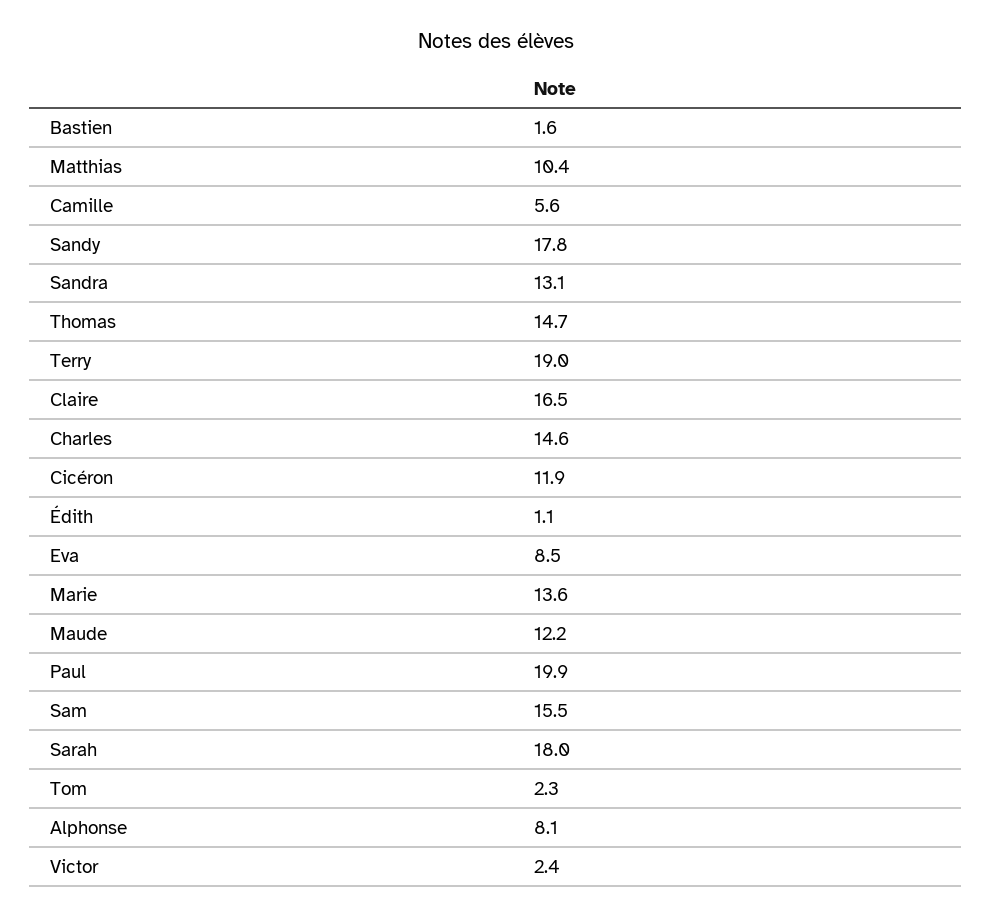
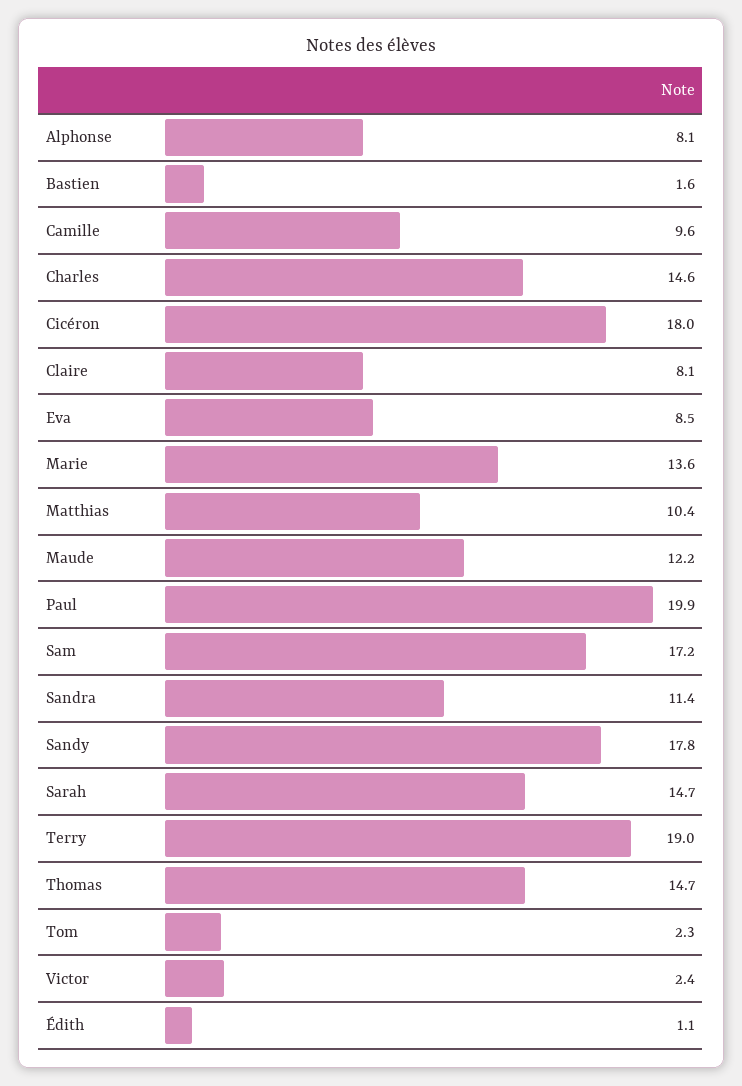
Camille: 5.6 -> 9.6
Sandra: 13.1 -> 11.4
Claire: 16.5 -> 8.1
Cicéron: 11.9 -> 18
Sam: 15.5 -> 17.2
Sarah: 18 -> 14.7

